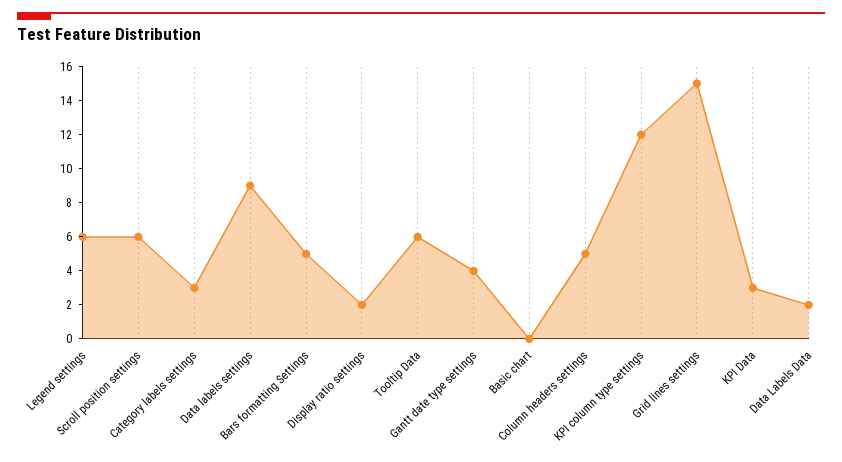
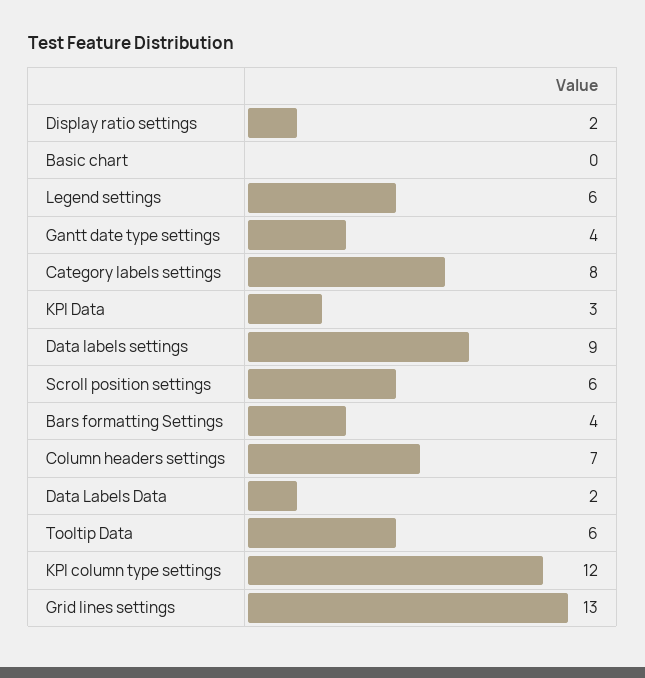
Category labels settings: 3 -> 8
Bars formatting Settings: 5 -> 4
Column headers settings: 5 -> 7
Grid lines settings: 15 -> 13

